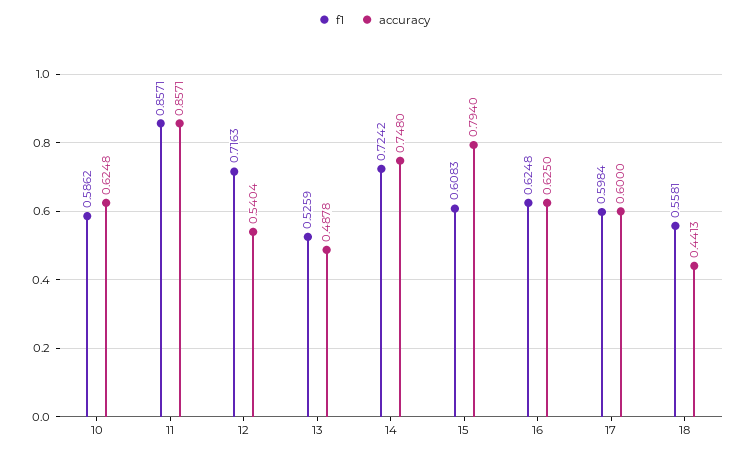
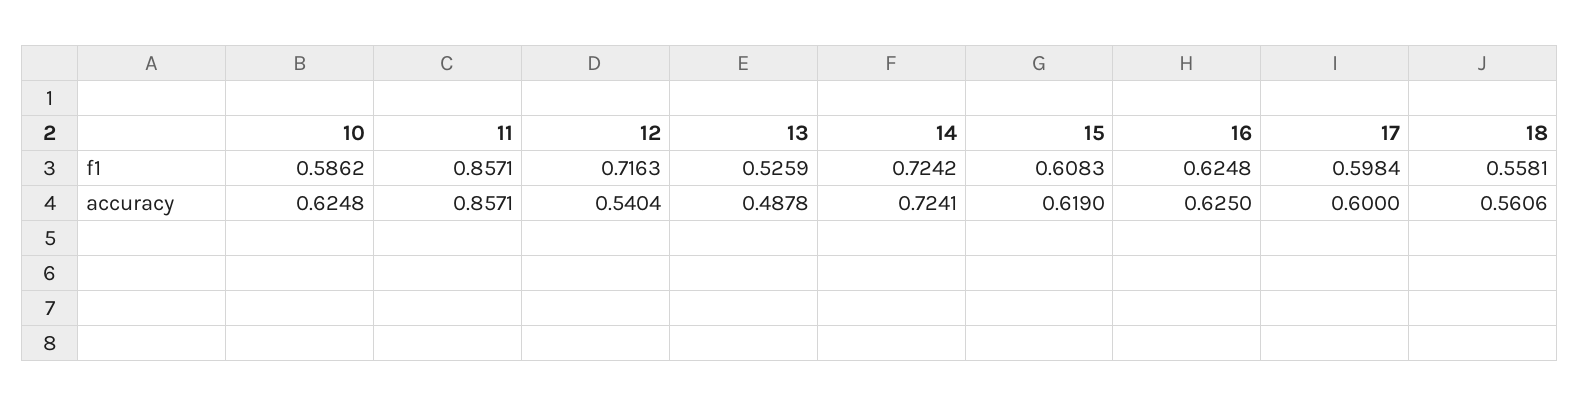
accuracy, 14: 0.748 -> 0.7241
accuracy, 15: 0.794 -> 0.619
accuracy, 18: 0.4413 -> 0.5606

